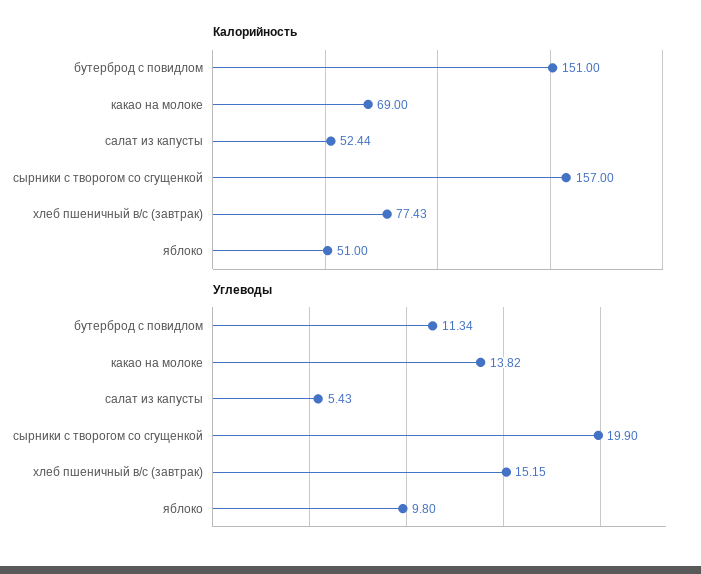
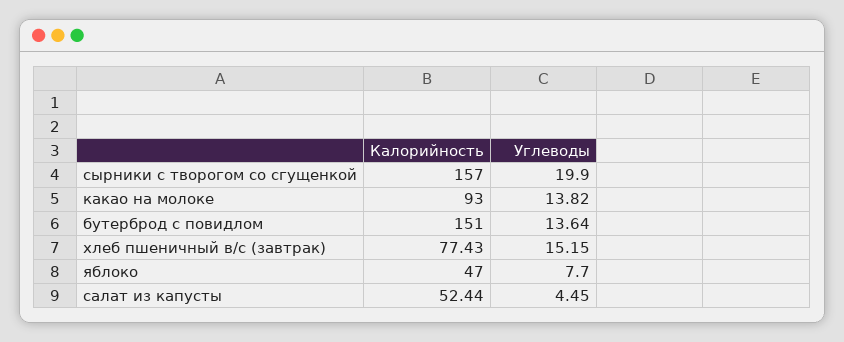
Калорийность, какао на молоке: 69 -> 93
Калорийность, яблоко: 51 -> 47
Углеводы, бутерброд с повидлом: 11.34 -> 13.64
Углеводы, салат из капусты: 5.43 -> 4.45
Углеводы, яблоко: 9.8 -> 7.7

